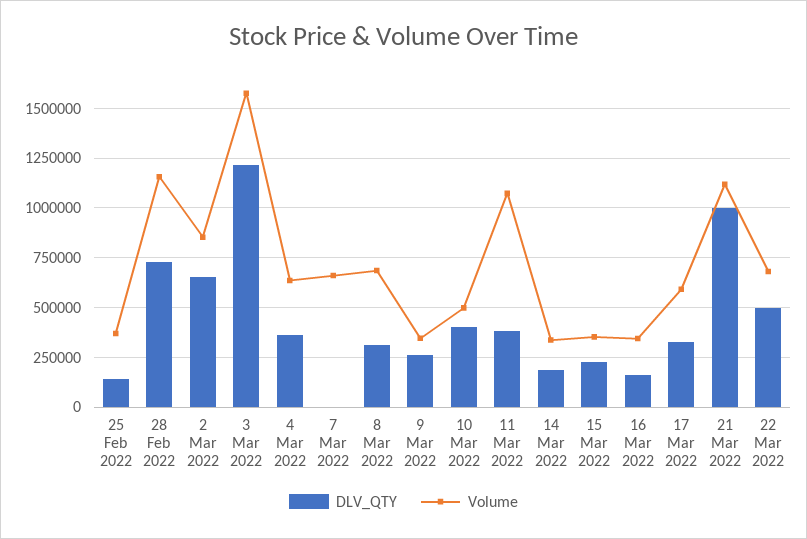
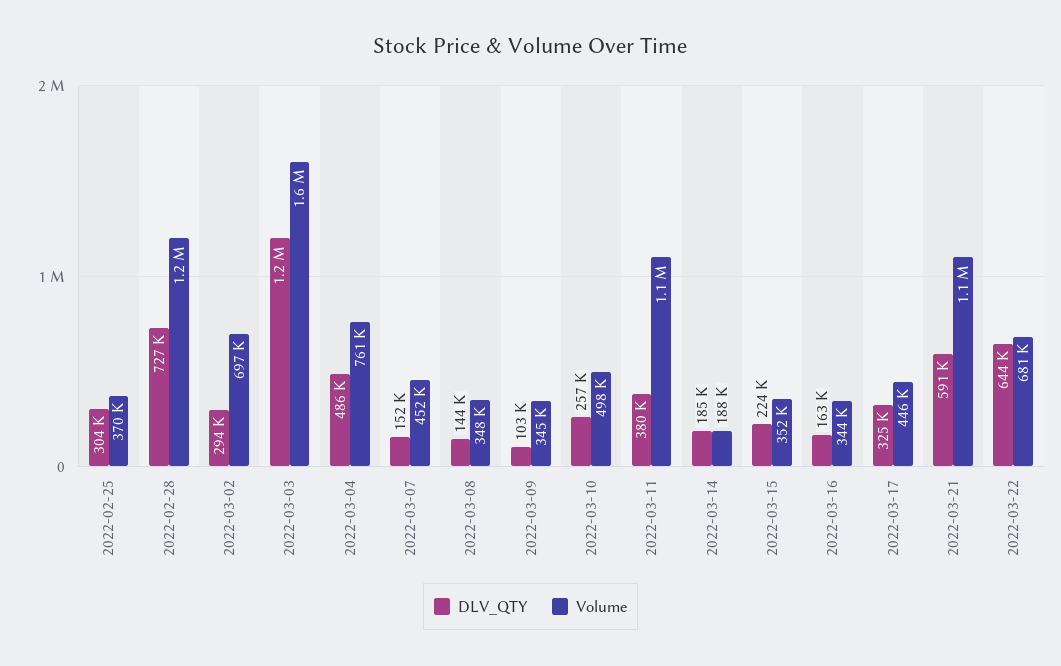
DLV_QTY, 25 Feb 2022: 150000 -> 304000
DLV_QTY, 2 Mar 2022: 650000 -> 294000
Volume, 2 Mar 2022: 850000 -> 697000
DLV_QTY, 4 Mar 2022: 350000 -> 486000
Volume, 4 Mar 2022: 650000 -> 761000
DLV_QTY, 7 Mar 2022: 0 -> 152000
Volume, 7 Mar 2022: 650000 -> 452000
DLV_QTY, 8 Mar 2022: 300000 -> 144000
Volume, 8 Mar 2022: 700000 -> 348000
DLV_QTY, 9 Mar 2022: 250000 -> 103000
DLV_QTY, 10 Mar 2022: 400000 -> 257000
Volume, 14 Mar 2022: 350000 -> 188000
Volume, 17 Mar 2022: 600000 -> 446000
DLV_QTY, 21 Mar 2022: 1000000 -> 591000
DLV_QTY, 22 Mar 2022: 500000 -> 644000

